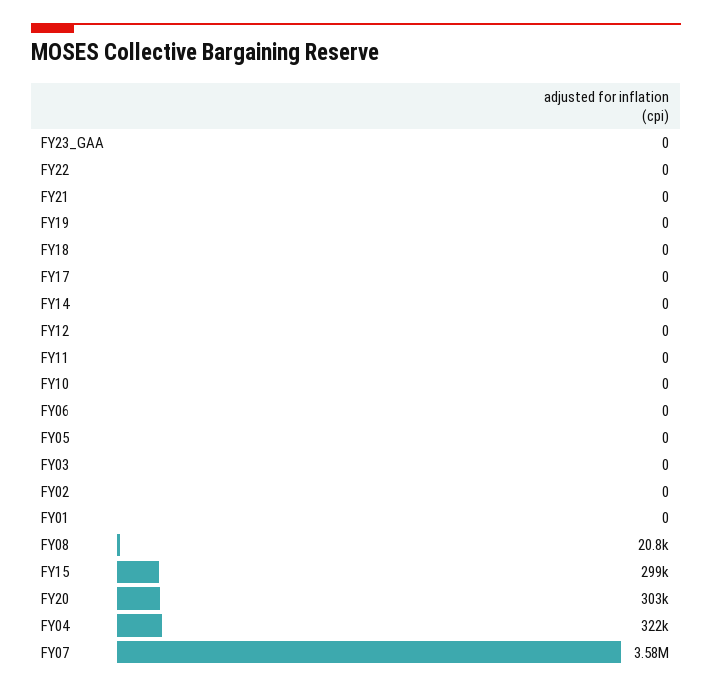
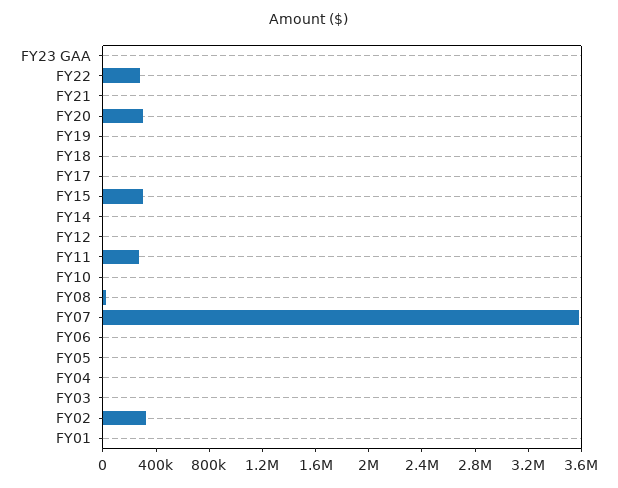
FY22: 0 -> 300000
FY11: 0 -> 300000
FY02: 0 -> 300000
FY04: 322000 -> 0

